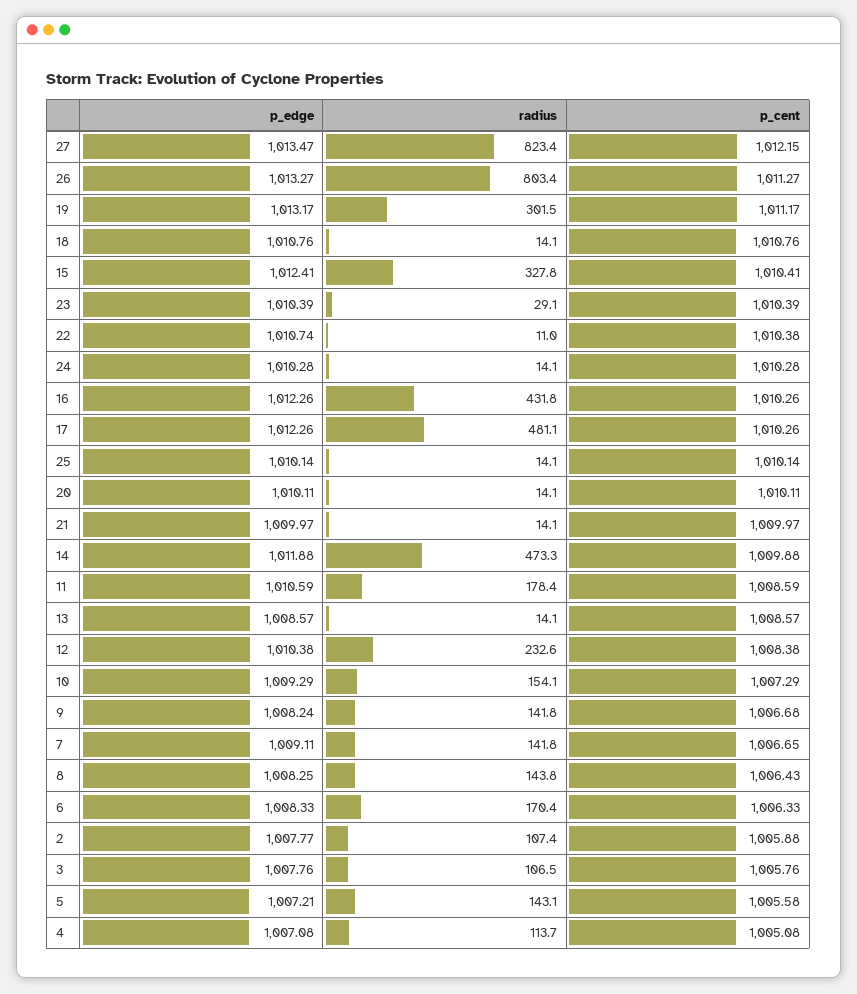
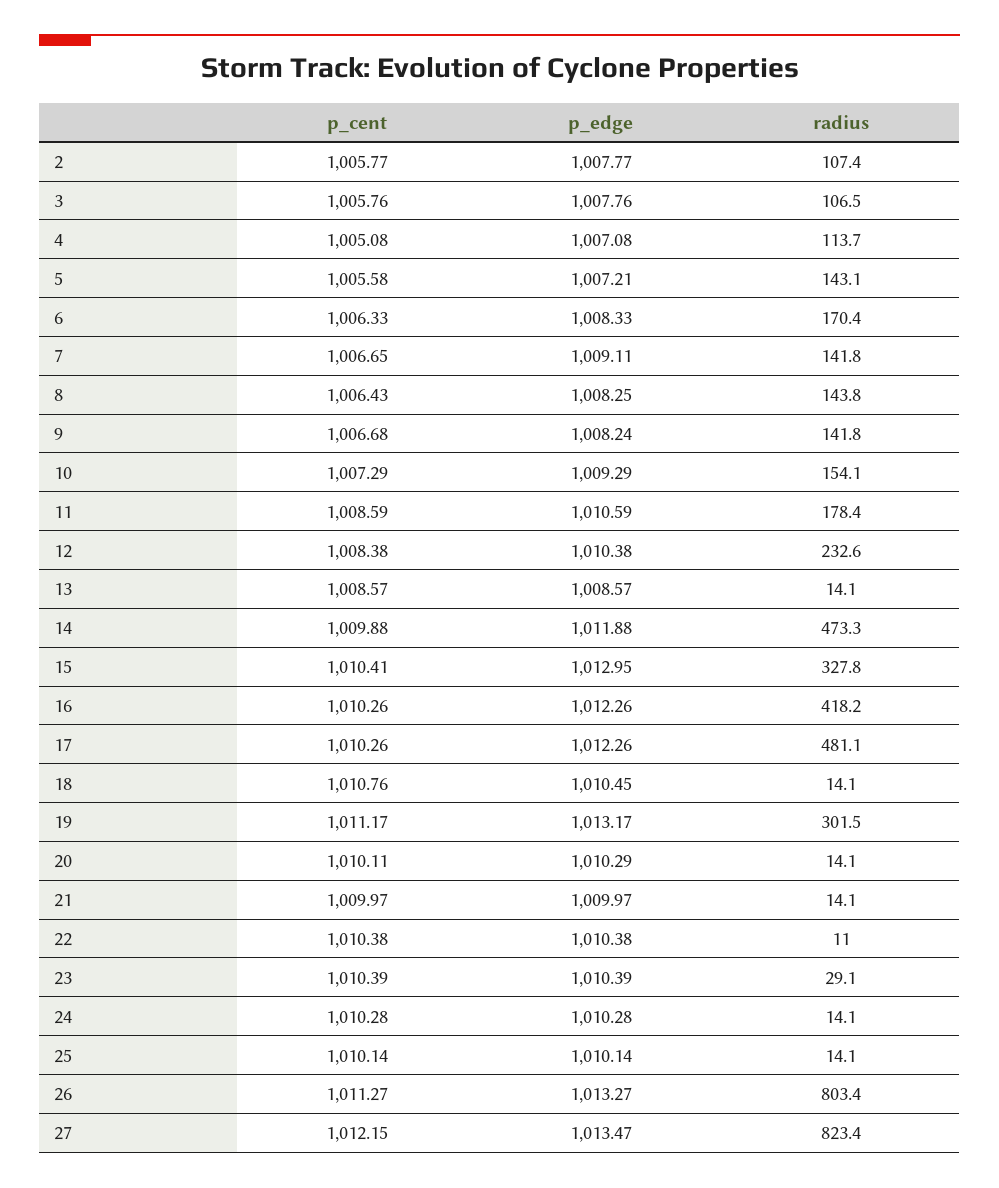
p_edge, 18: 1010.76 -> 1010.45
p_edge, 15: 1012.41 -> 1012.95
p_edge, 22: 1010.74 -> 1010.38
radius, 16: 431.8 -> 418.2
p_edge, 20: 1010.11 -> 1010.29
p_cent, 2: 1005.88 -> 1005.77

